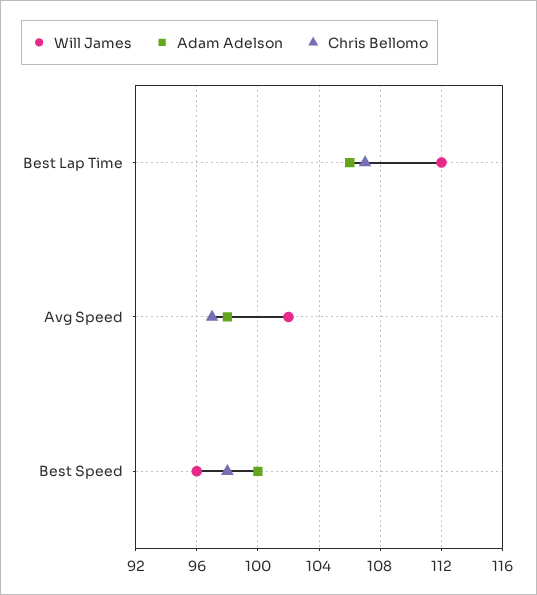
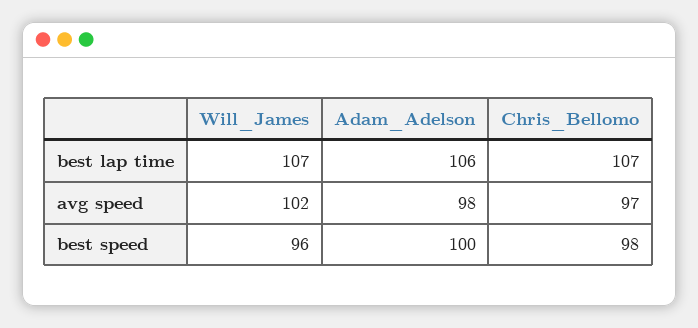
Will James, Best Lap Time: 112 -> 107

